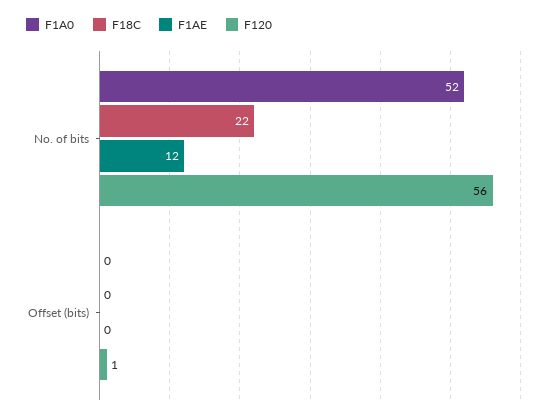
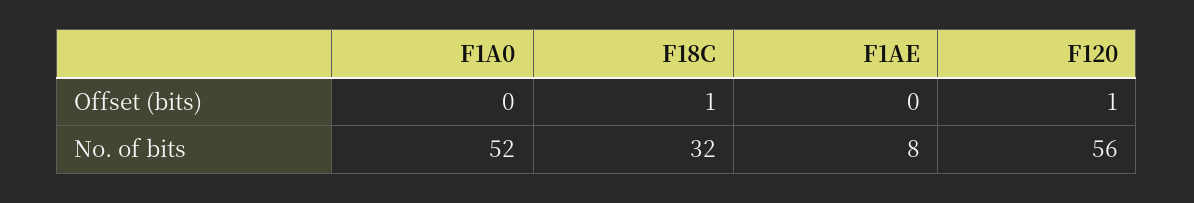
F18C, No. of bits: 22 -> 32
F1AE, No. of bits: 12 -> 8
F18C, Offset (bits): 0 -> 1

